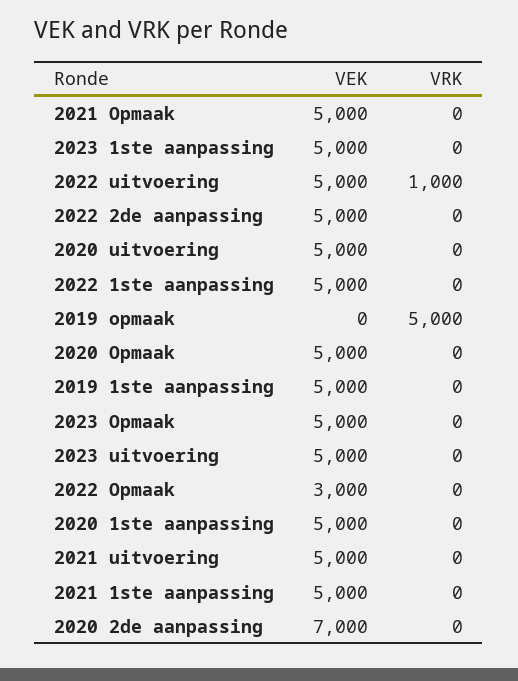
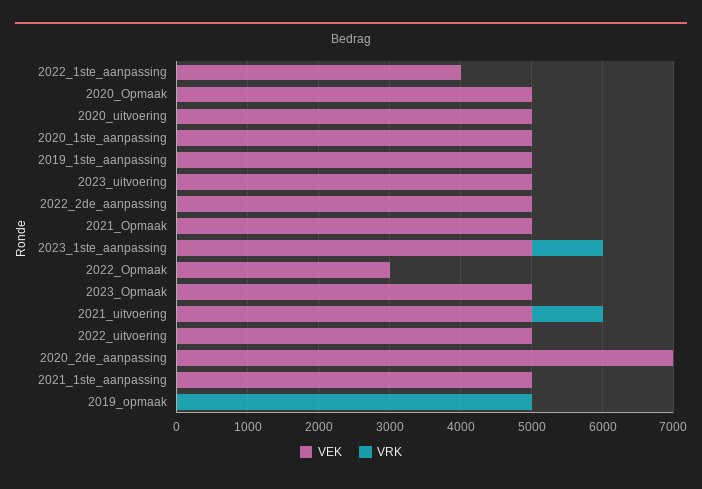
VRK, 2023 1ste aanpassing: 0 -> 1000
VRK, 2022 uitvoering: 1000 -> 0
VEK, 2022 1ste aanpassing: 5000 -> 4000
VRK, 2021 uitvoering: 0 -> 1000

